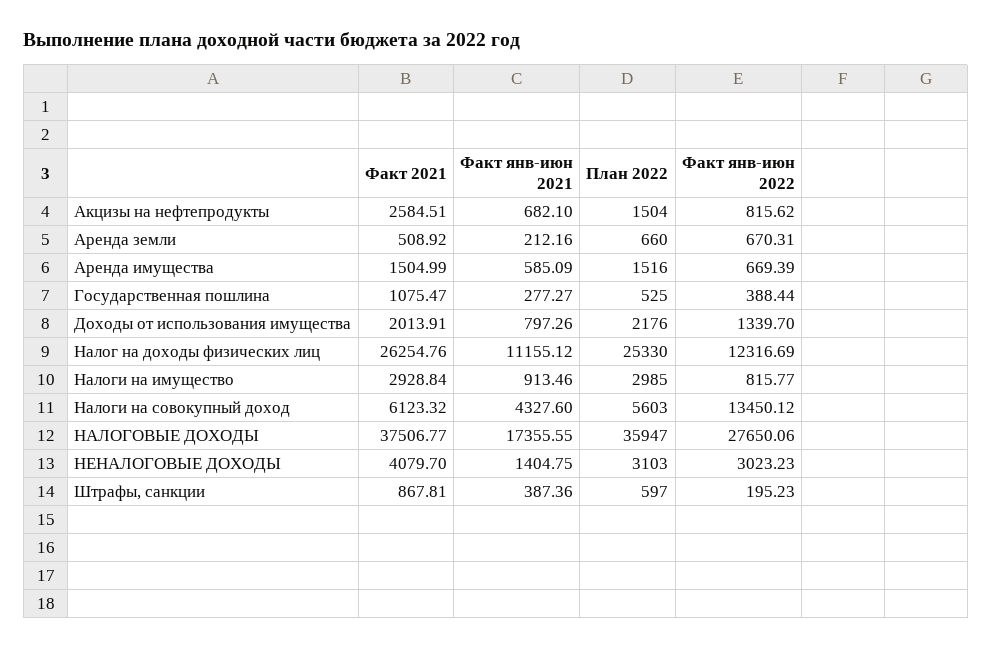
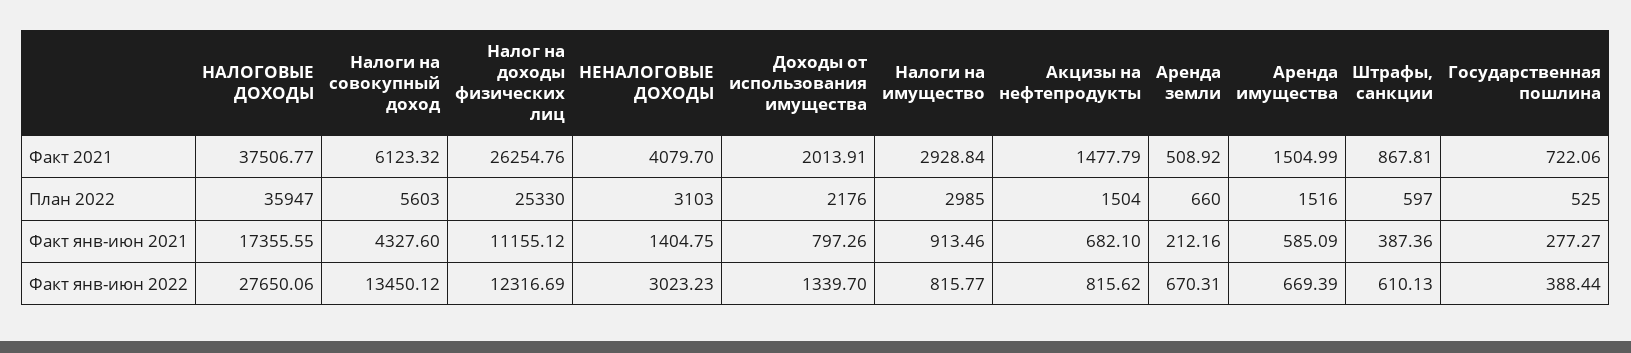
Факт 2021, Акцизы на нефтепродукты: 2584.51 -> 1477.79
Факт 2021, Государственная пошлина: 1075.47 -> 722.06
Факт янв-июн 2022, Штрафы, санкции: 195.23 -> 610.13

